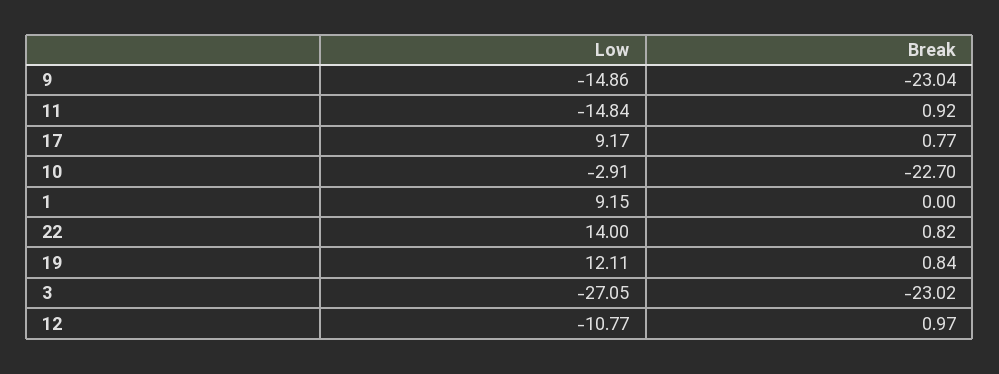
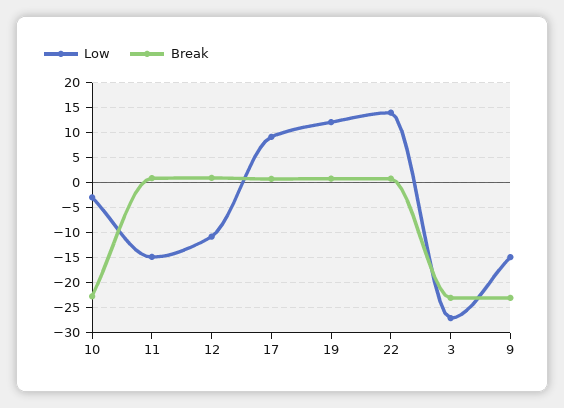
Low, 1: 9.15 -> none
Break, 1: 0 -> none

